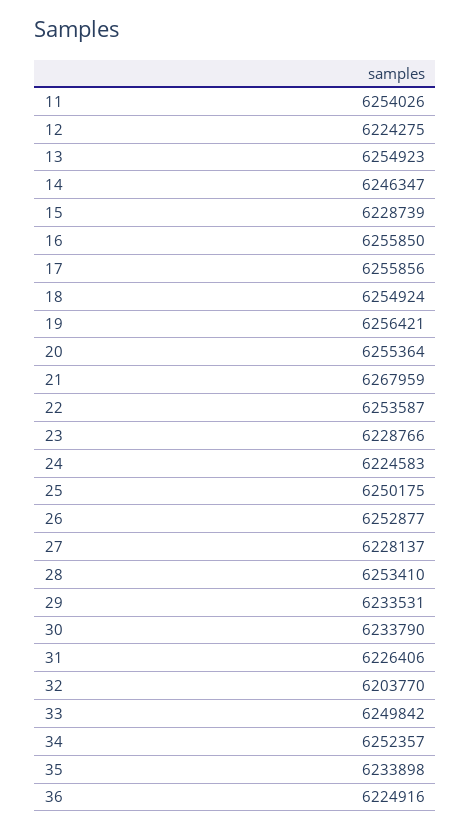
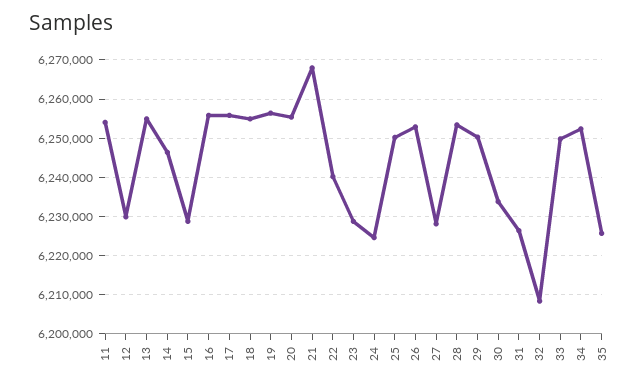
12: 6224275 -> 6230000
22: 6253587 -> 6240000
29: 6233531 -> 6250000
32: 6203770 -> 6208000
35: 6233898 -> 6226000
36: 6224916 -> none

